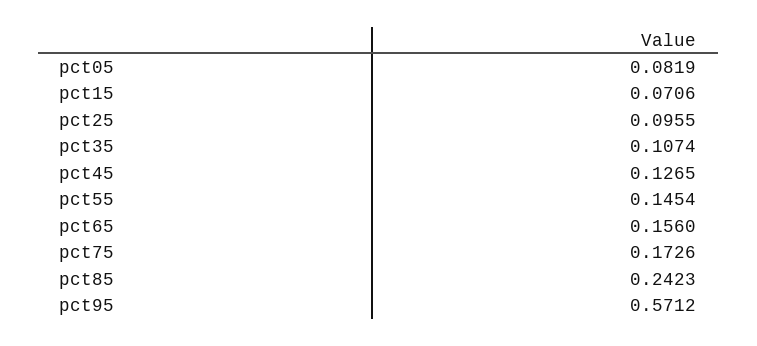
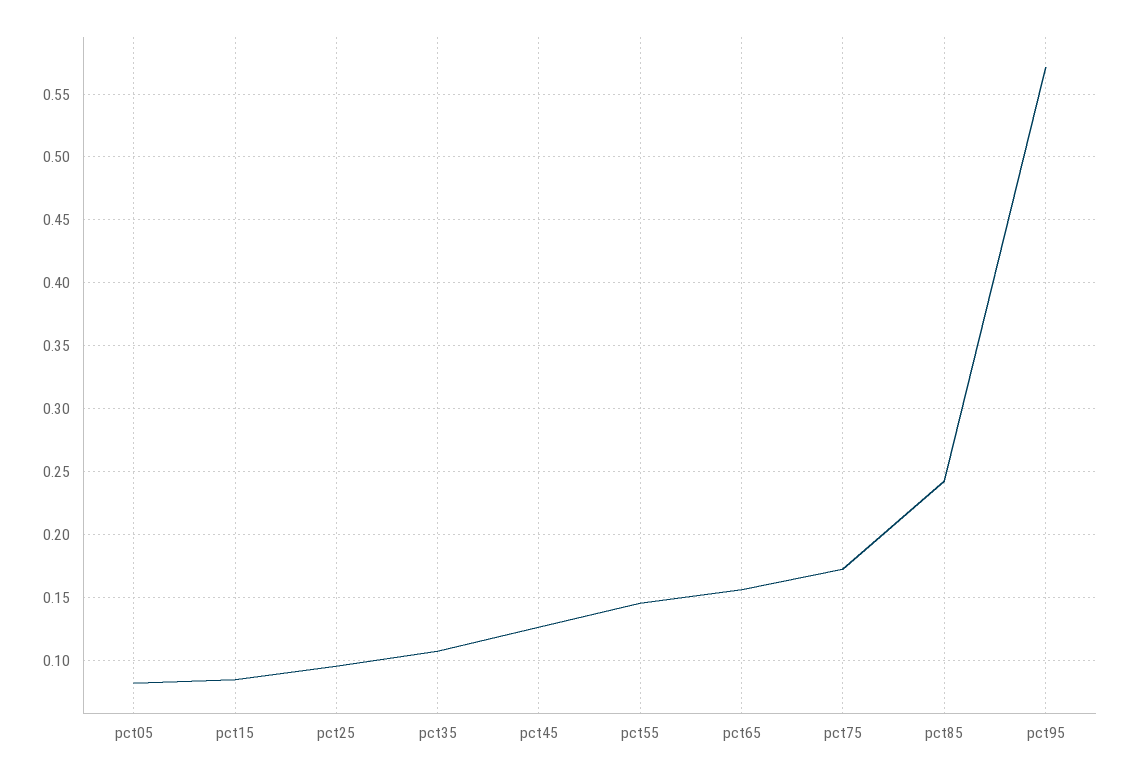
pct15: 0.0706 -> 0.085

